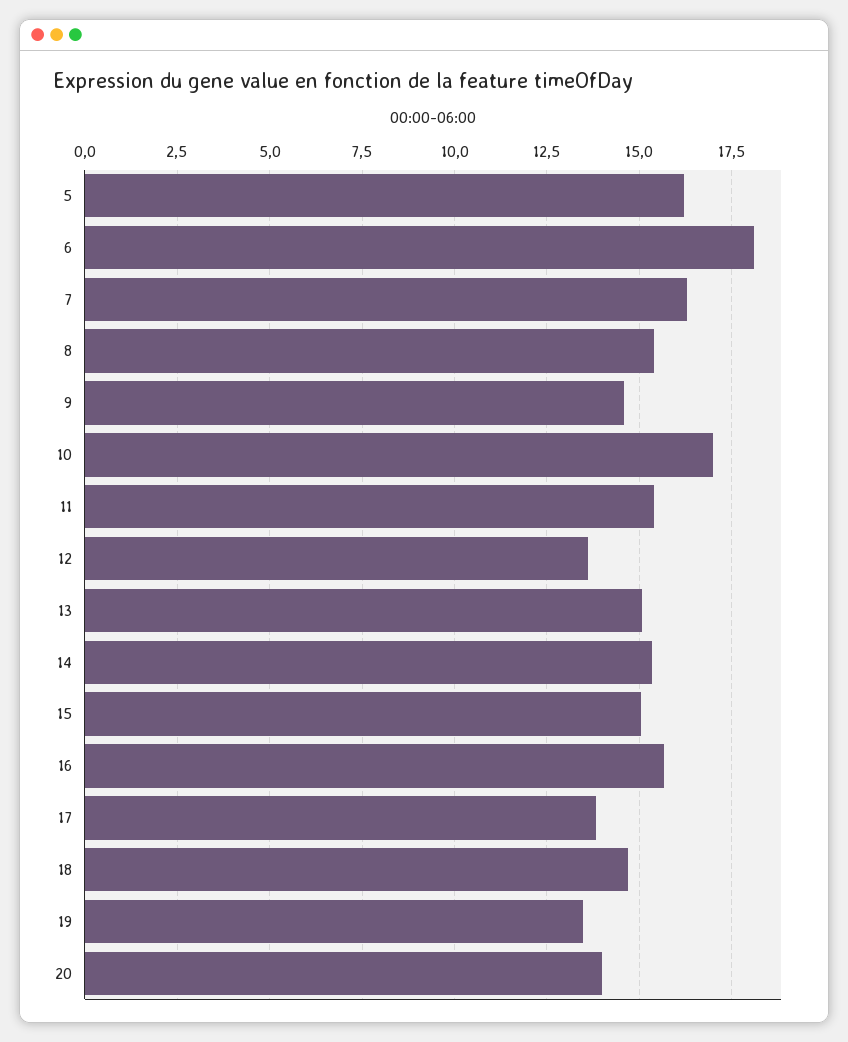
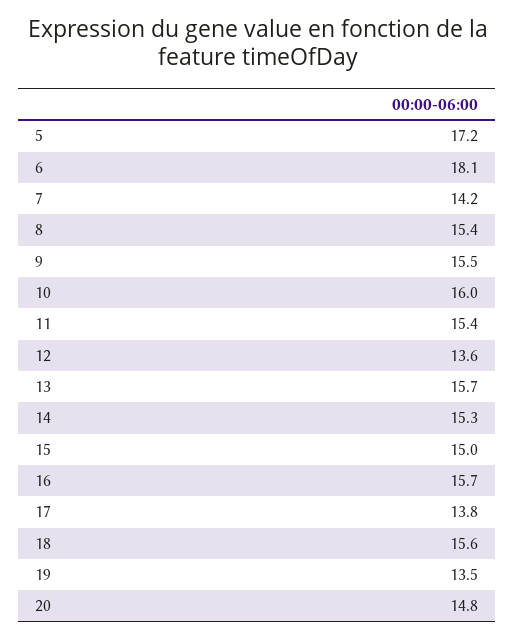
5: 16.25 -> 17.2
7: 16.25 -> 14.2
9: 14.5 -> 15.5
10: 17 -> 16
13: 15 -> 15.7
18: 14.75 -> 15.6
20: 14 -> 14.8

